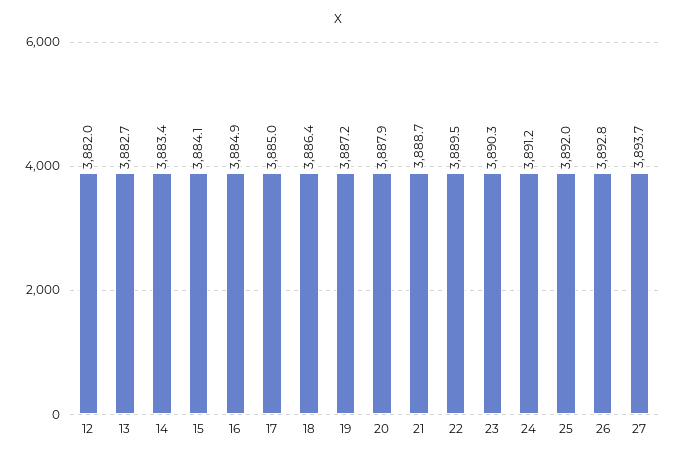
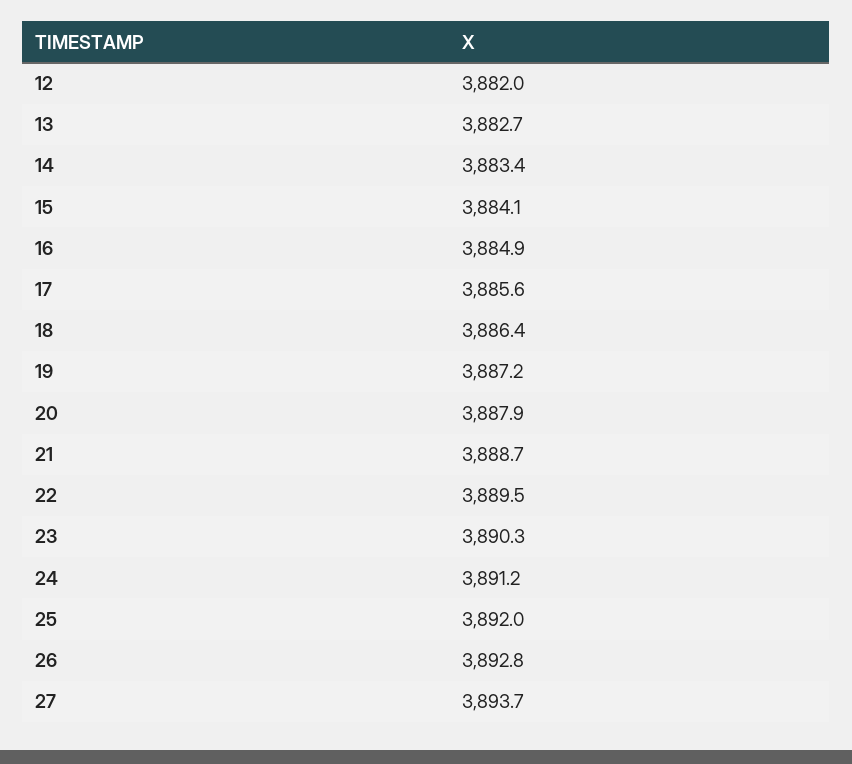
17: 3885 -> 3885.6

